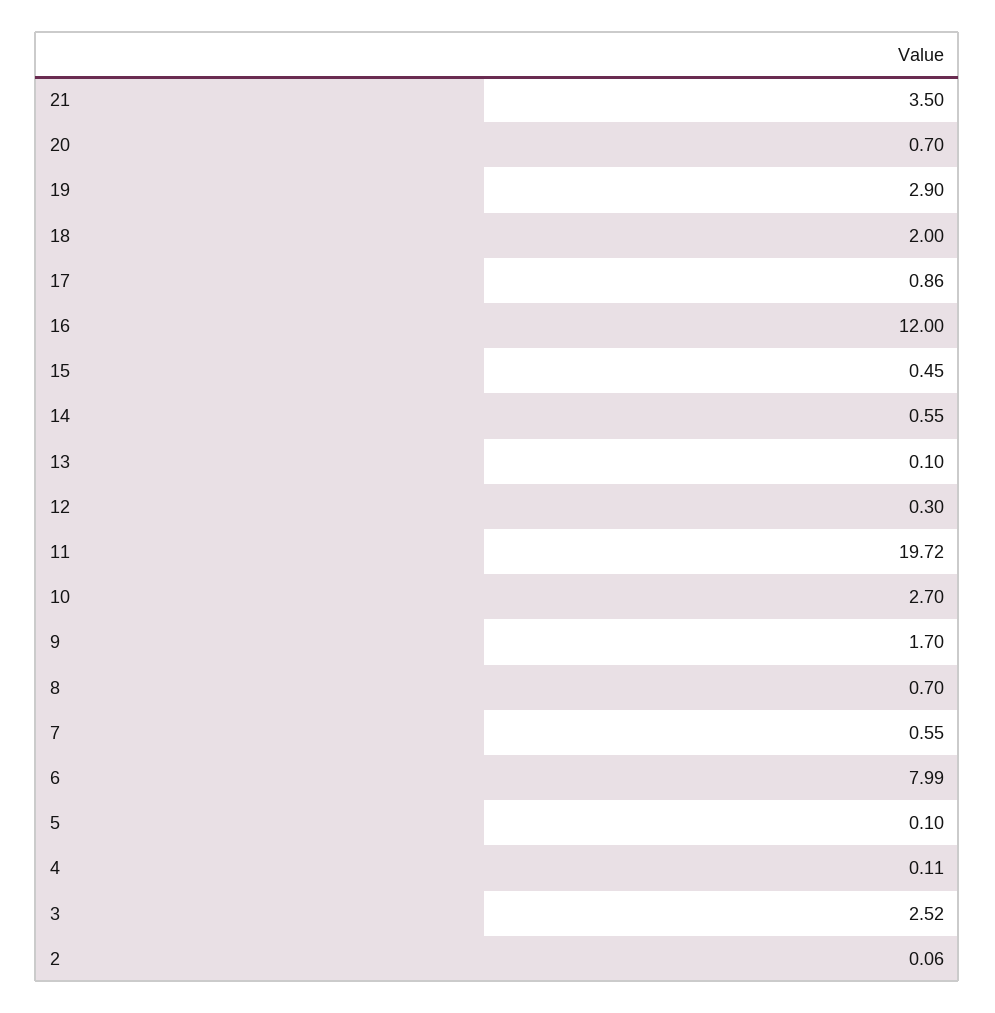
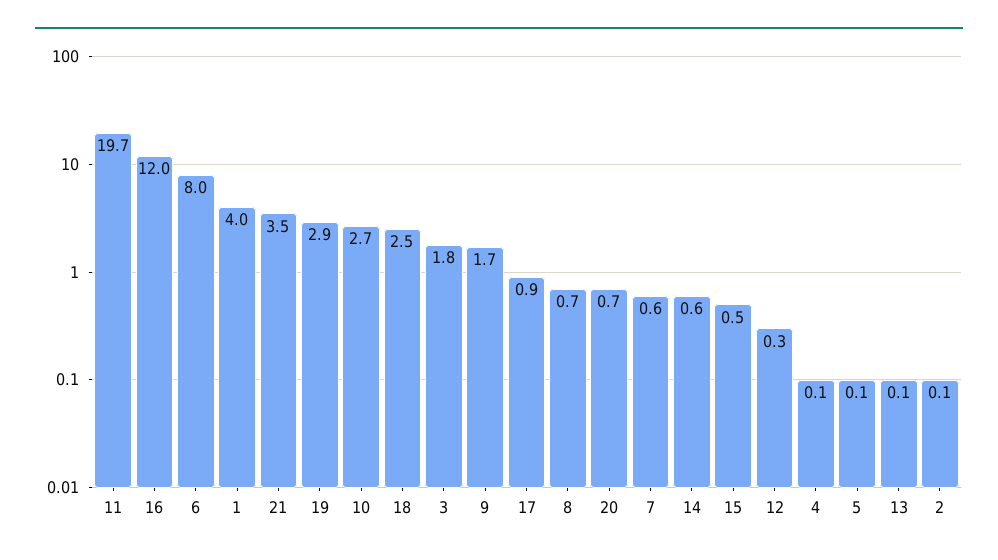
18: 2 -> 2.5
3: 2.52 -> 1.8
1: none -> 4

